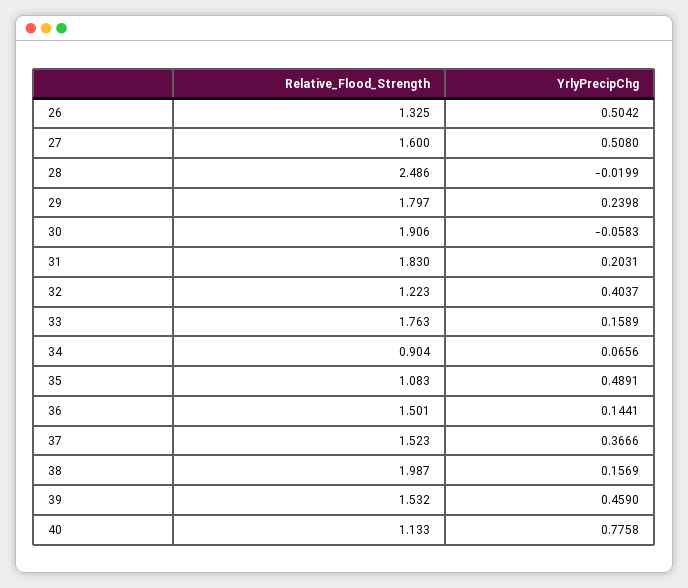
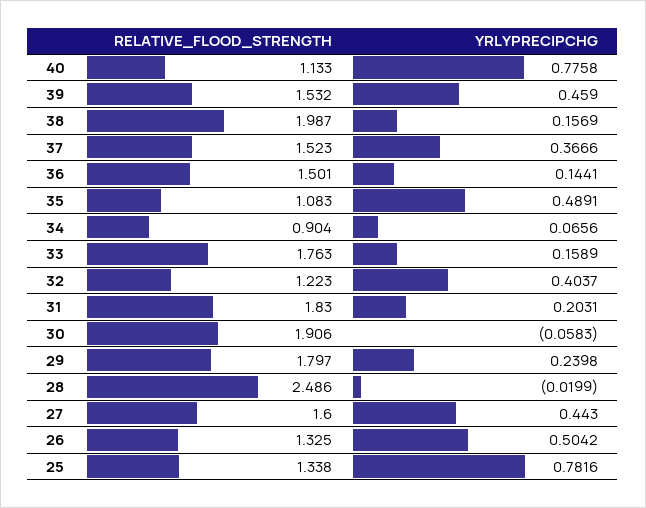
YrlyPrecipChg, 27: 0.508 -> 0.443
Relative_Flood_Strength, 25: none -> 1.338
YrlyPrecipChg, 25: none -> 0.7816

